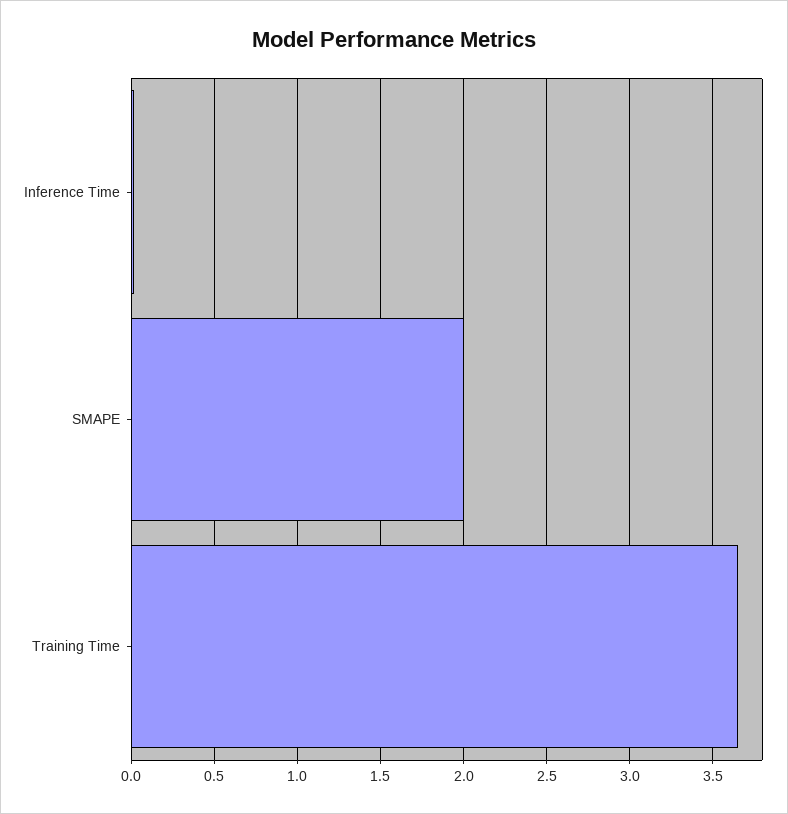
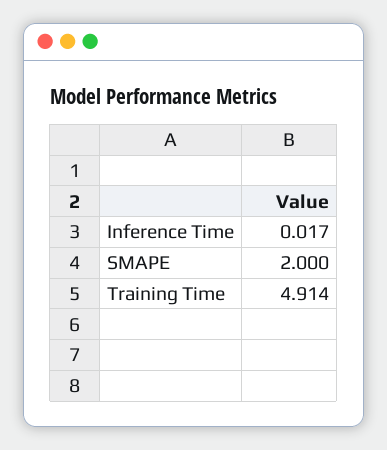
Training Time: 3.65 -> 4.914

